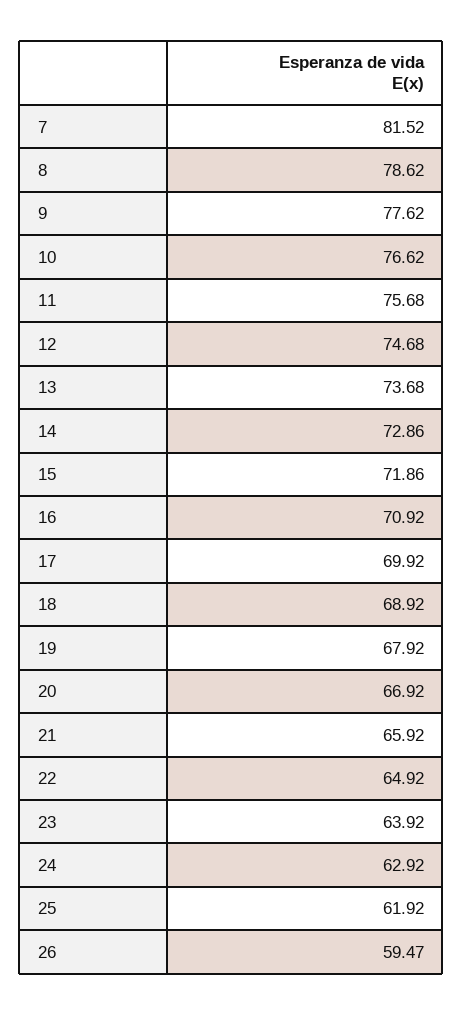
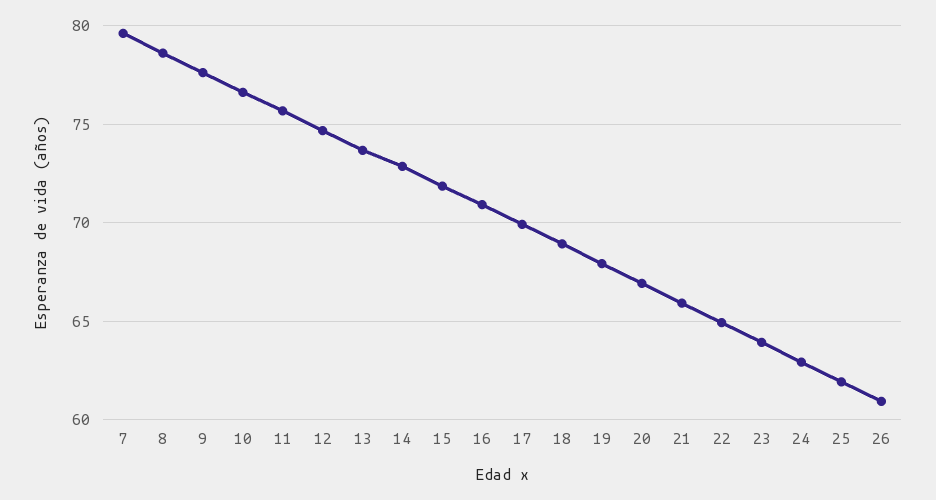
7: 81.52 -> 79.5
26: 59.47 -> 61

